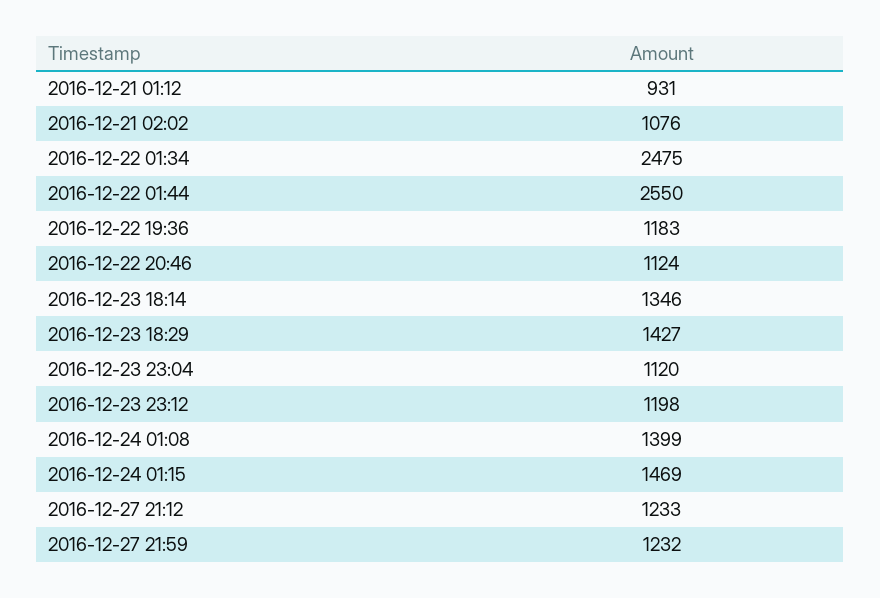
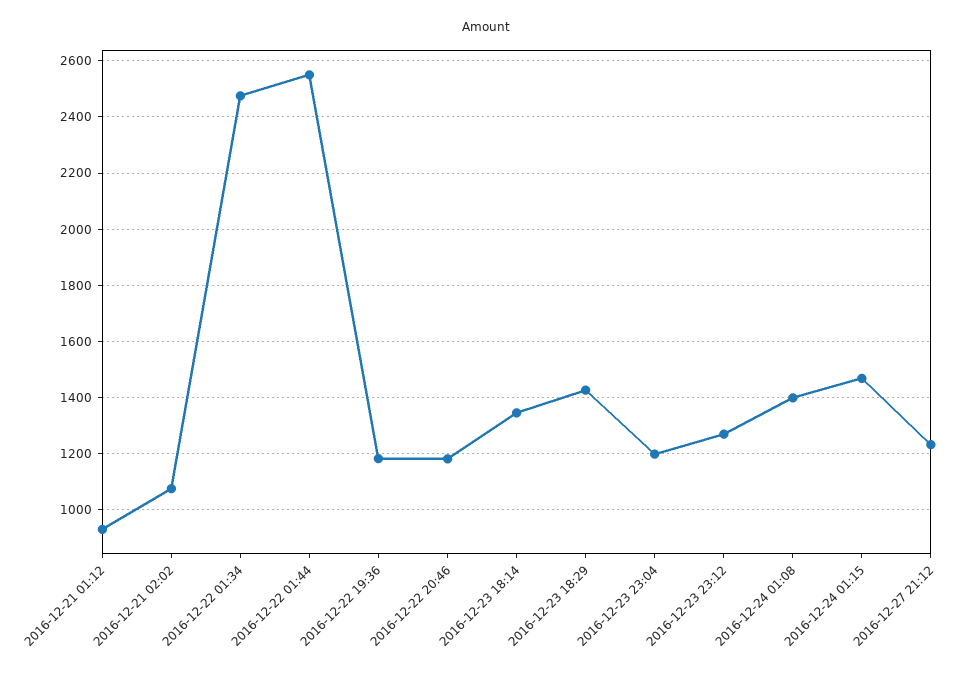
2016-12-22 20:46: 1124 -> 1175
2016-12-23 23:04: 1120 -> 1200
2016-12-23 23:12: 1198 -> 1275
2016-12-27 21:59: 1232 -> none

